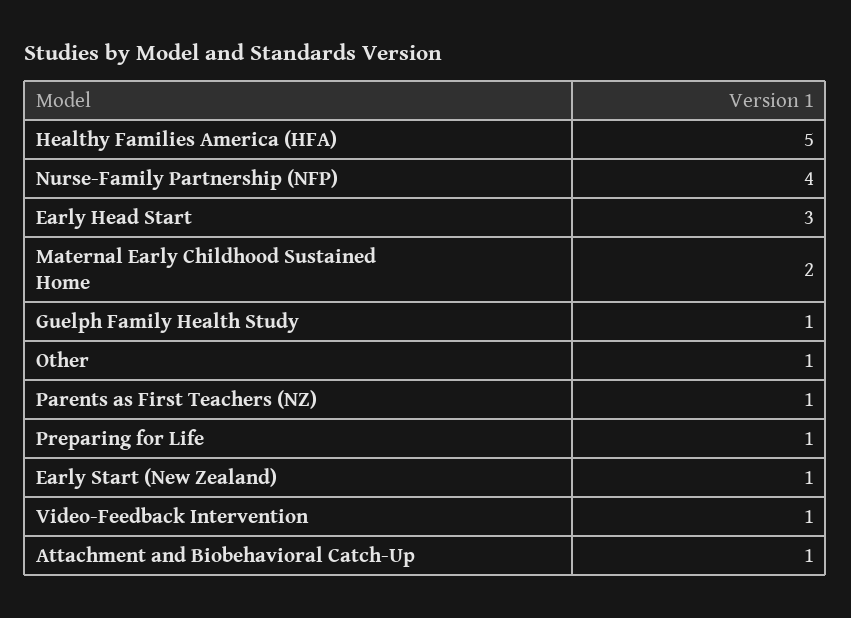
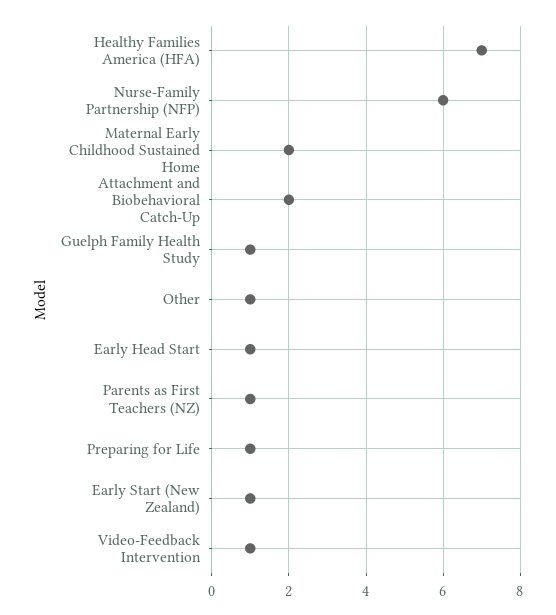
Healthy Families America (HFA): 5 -> 7
Nurse-Family Partnership (NFP): 4 -> 6
Early Head Start: 3 -> 1
Attachment and Biobehavioral Catch-Up: 1 -> 2

